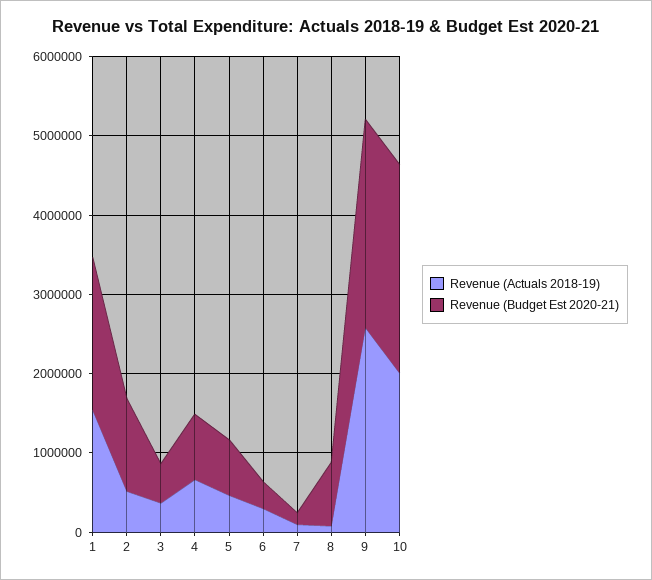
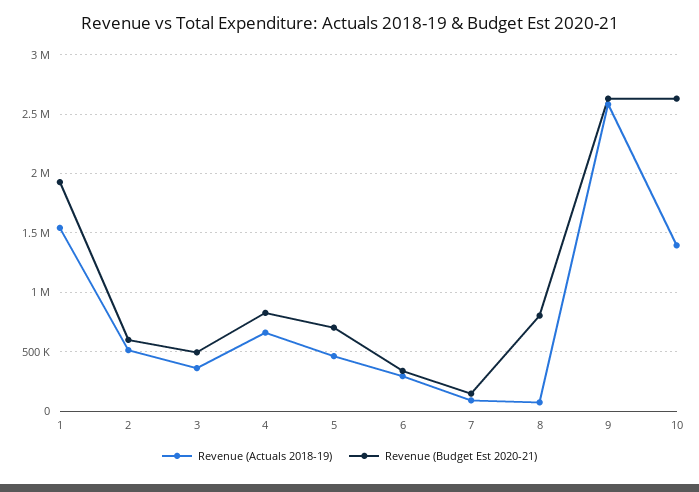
Revenue (Budget Est 2020-21), 2: 1200000 -> 600000
Revenue (Actuals 2018-19), 10: 2000000 -> 1400000

